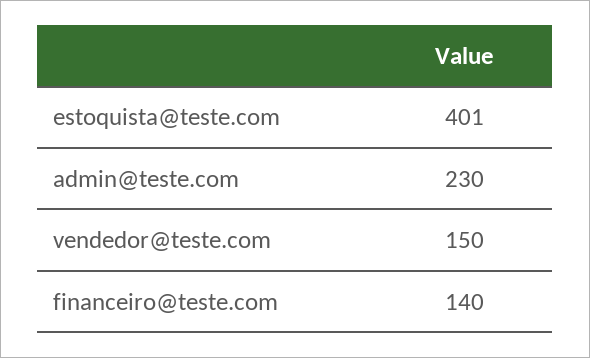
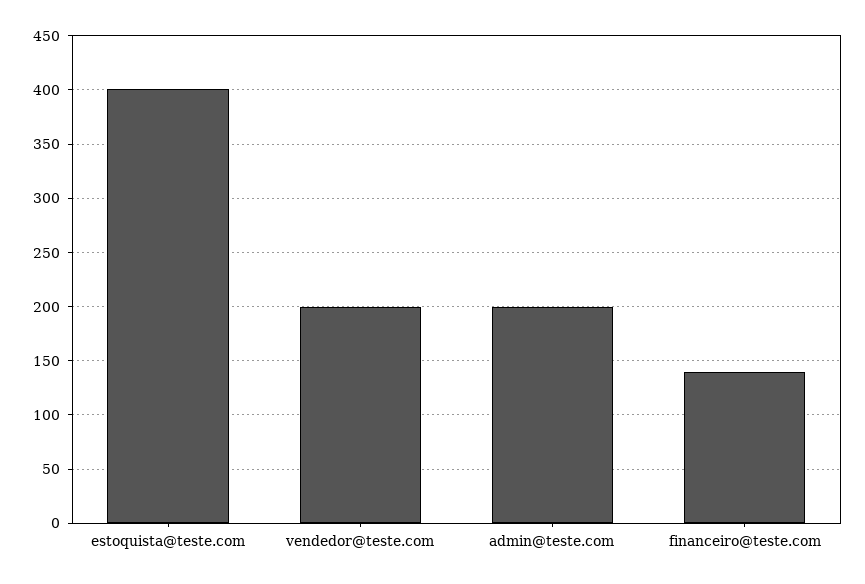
admin@teste.com: 230 -> 200
vendedor@teste.com: 150 -> 200

